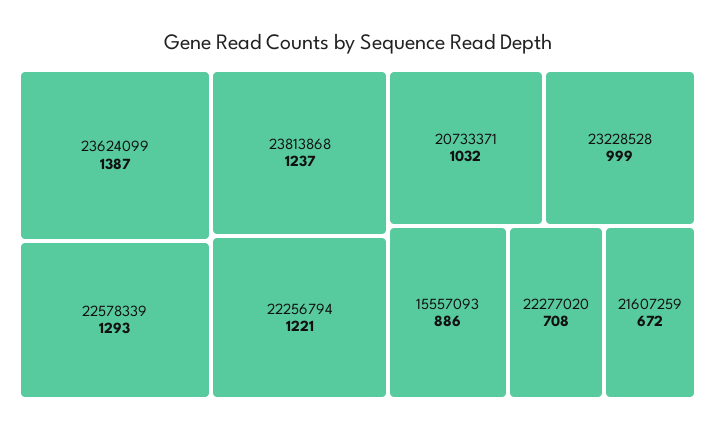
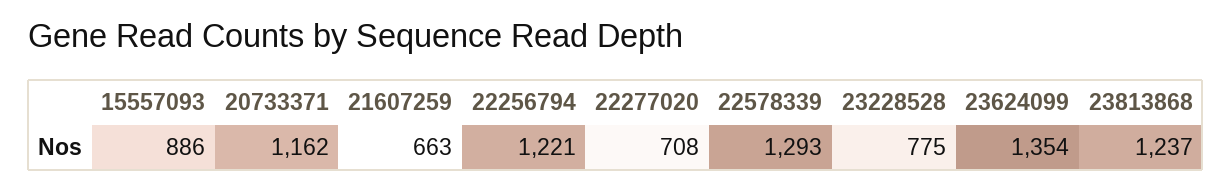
23624099: 1387 -> 1354
20733371: 1032 -> 1162
23228528: 999 -> 775
21607259: 672 -> 663

